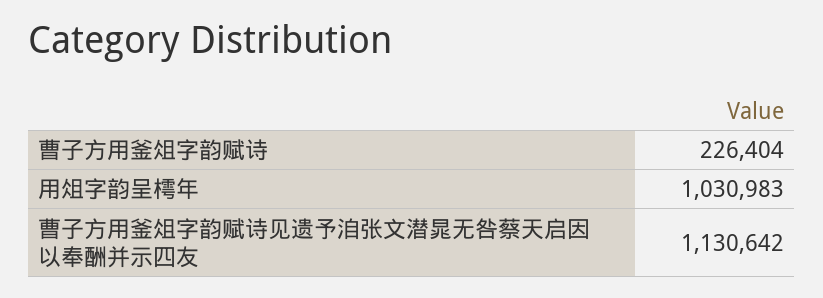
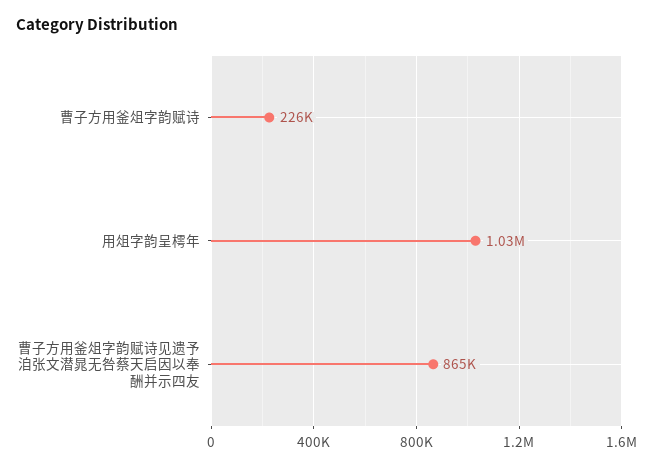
曹子方用釜俎字韵赋诗见遗予洎张文潜晁无咎蔡天启因以奉酬并示四友: 1130642 -> 865000

